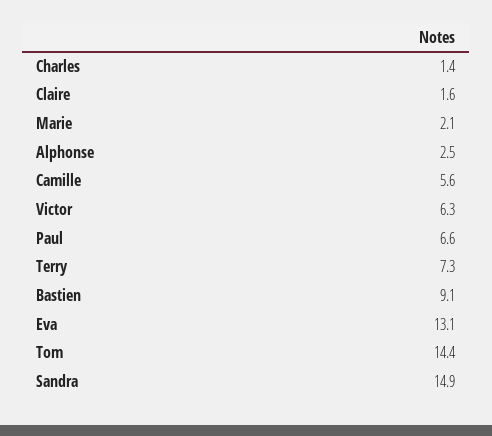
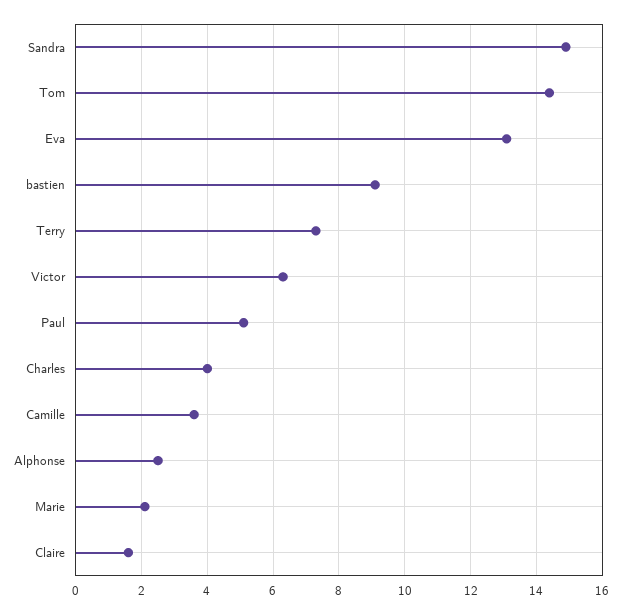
Charles: 1.4 -> 4
Camille: 5.6 -> 3.5
Paul: 6.6 -> 5

